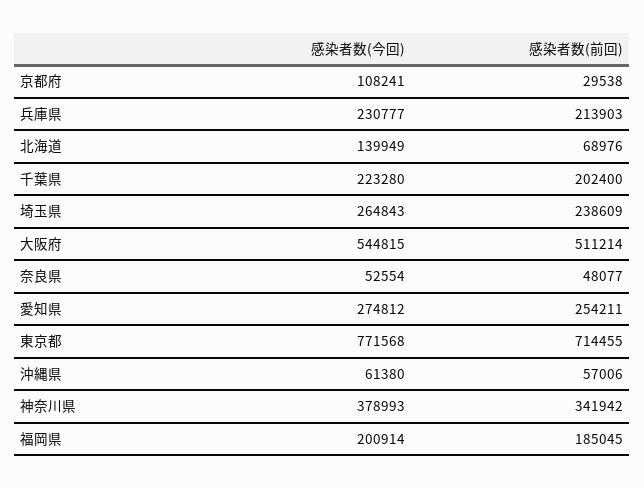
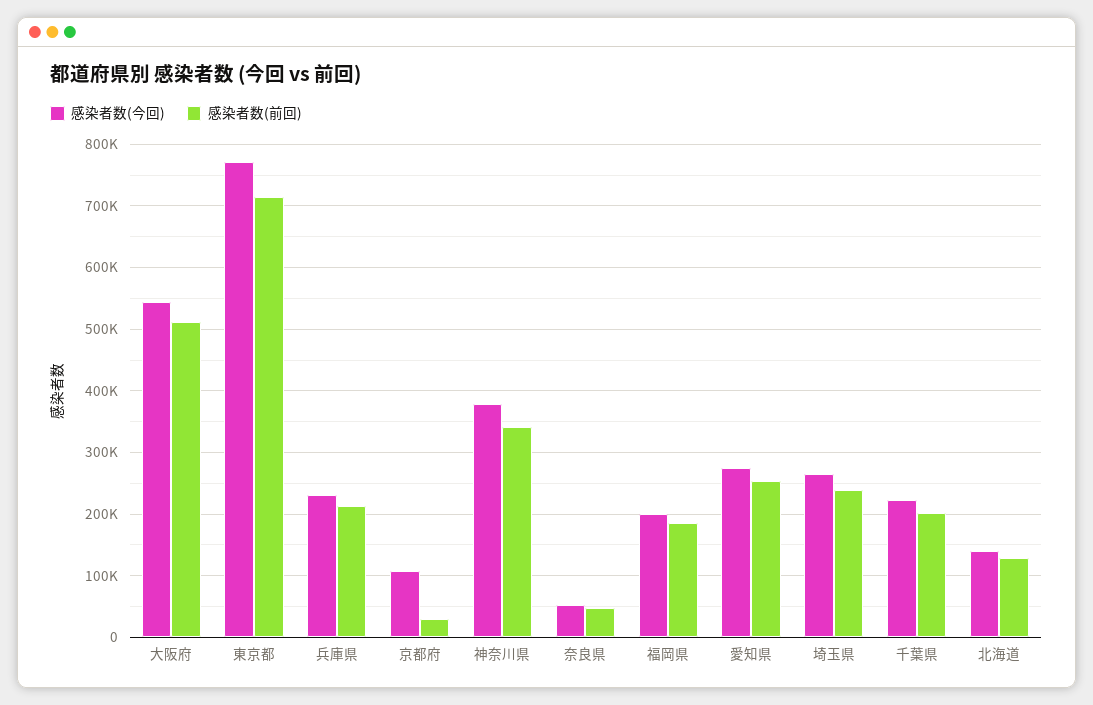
感染者数(前回), 北海道: 68976 -> 130000
感染者数(今回), 沖縄県: 61380 -> none
感染者数(前回), 沖縄県: 57006 -> none

